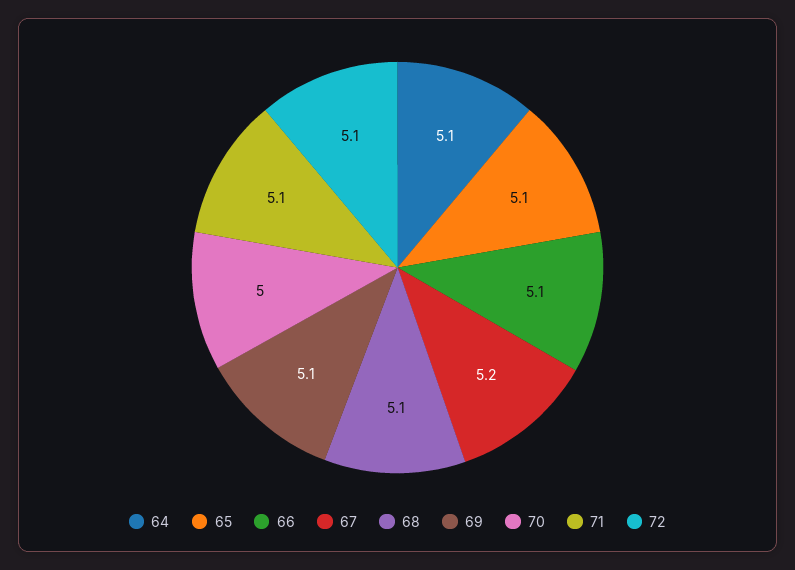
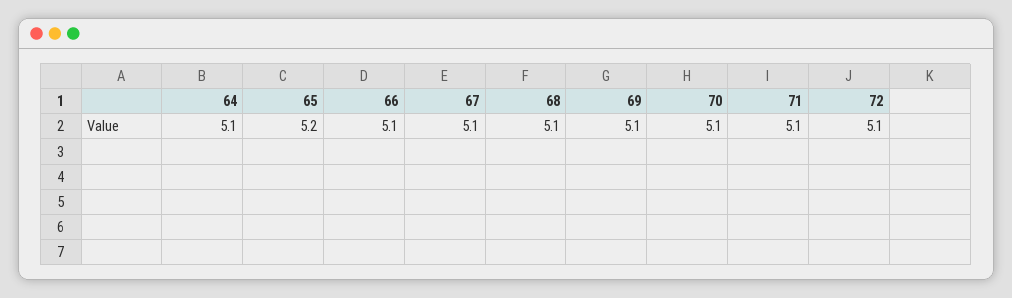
65: 5.1 -> 5.2
67: 5.2 -> 5.1
70: 5 -> 5.1

